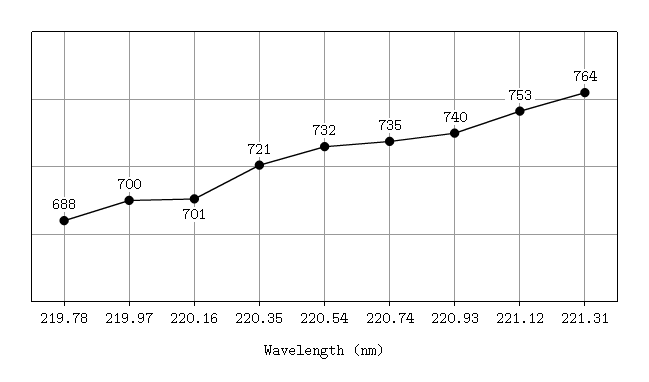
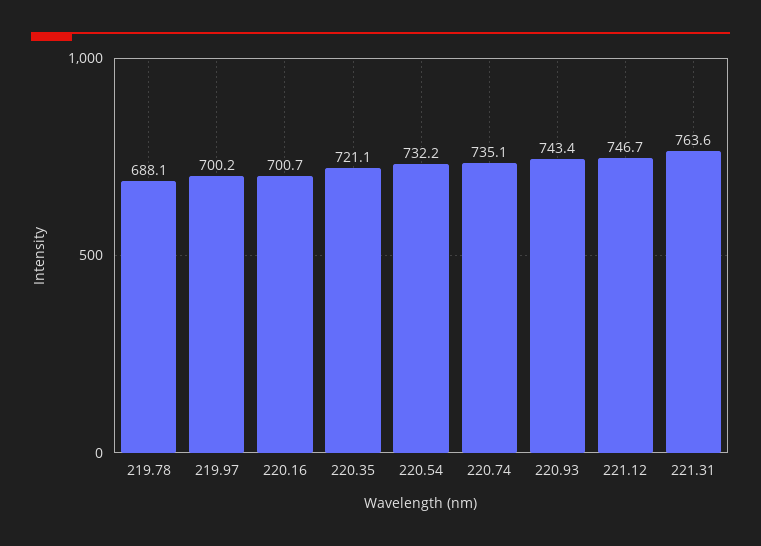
220.93: 740 -> 743.4
221.12: 753 -> 746.7

